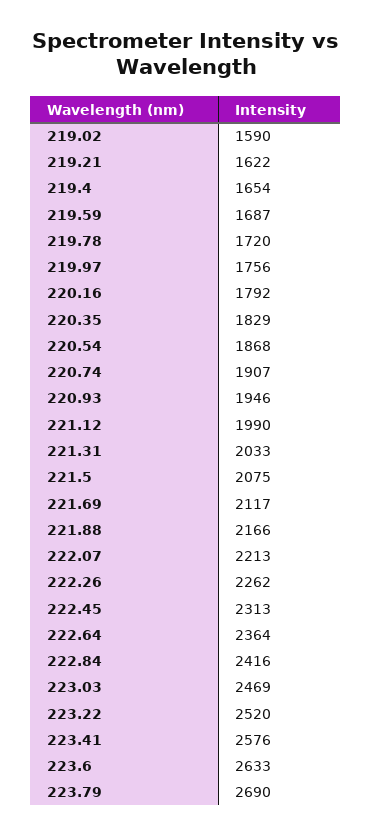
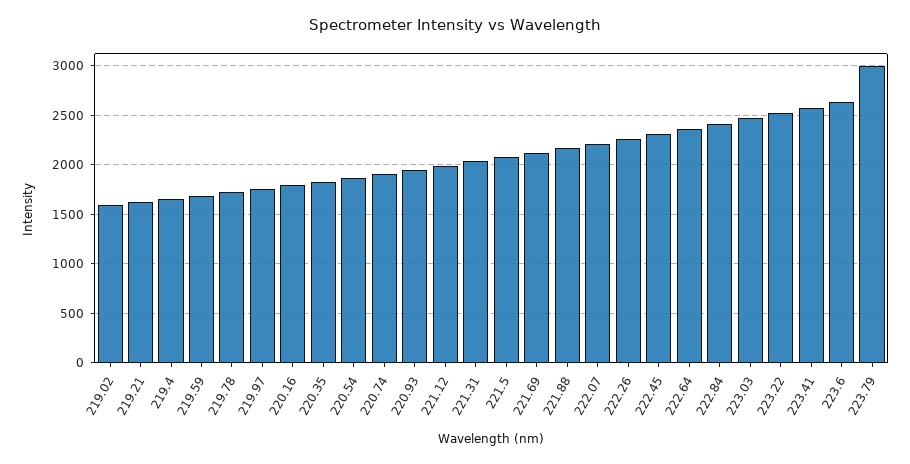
223.79: 2690 -> 3000

